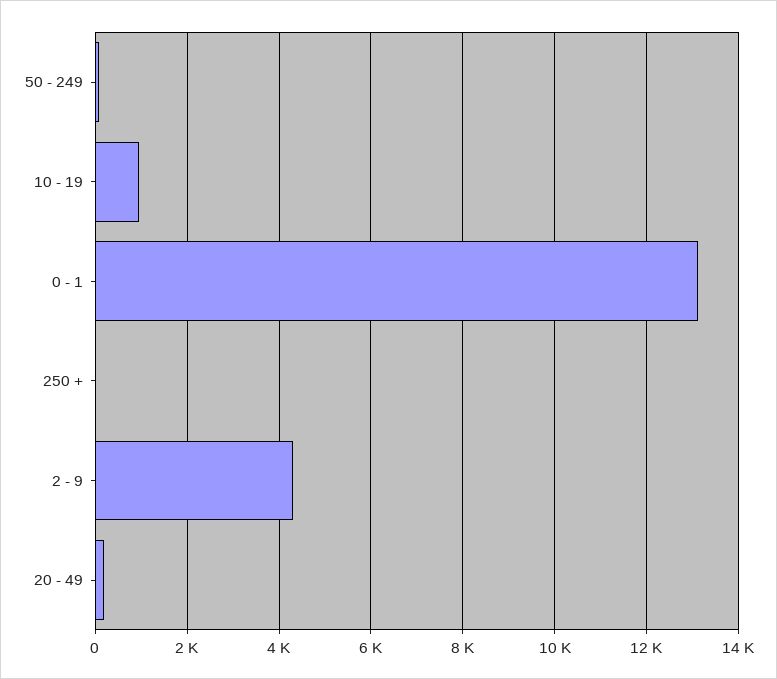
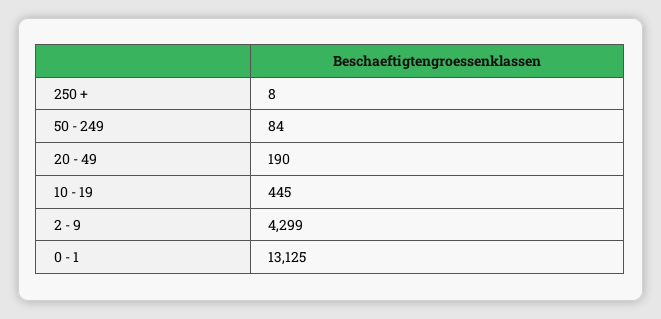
10 - 19: 1000 -> 445

